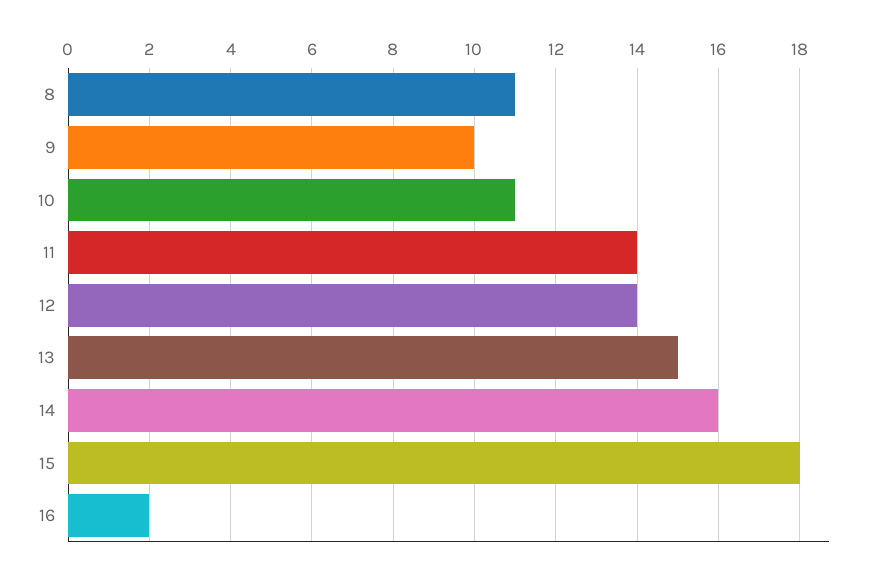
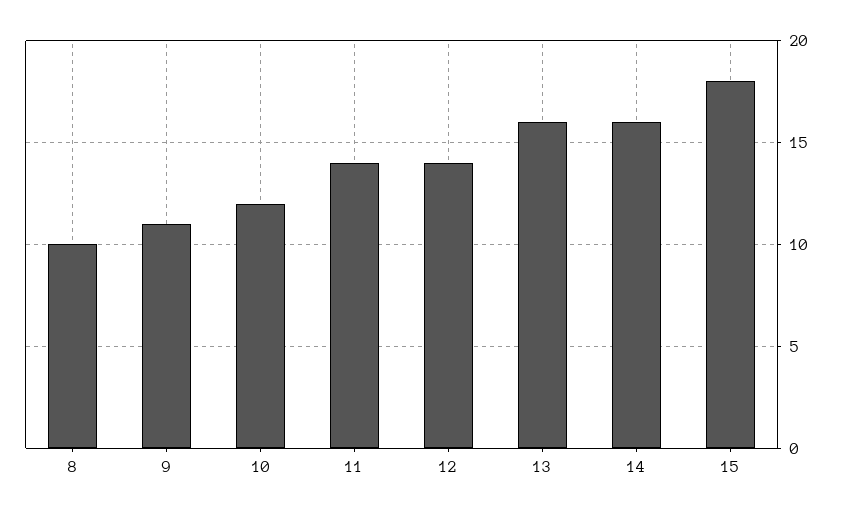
8: 11 -> 10
9: 10 -> 11
10: 11 -> 12
13: 15 -> 16
16: 2 -> none

